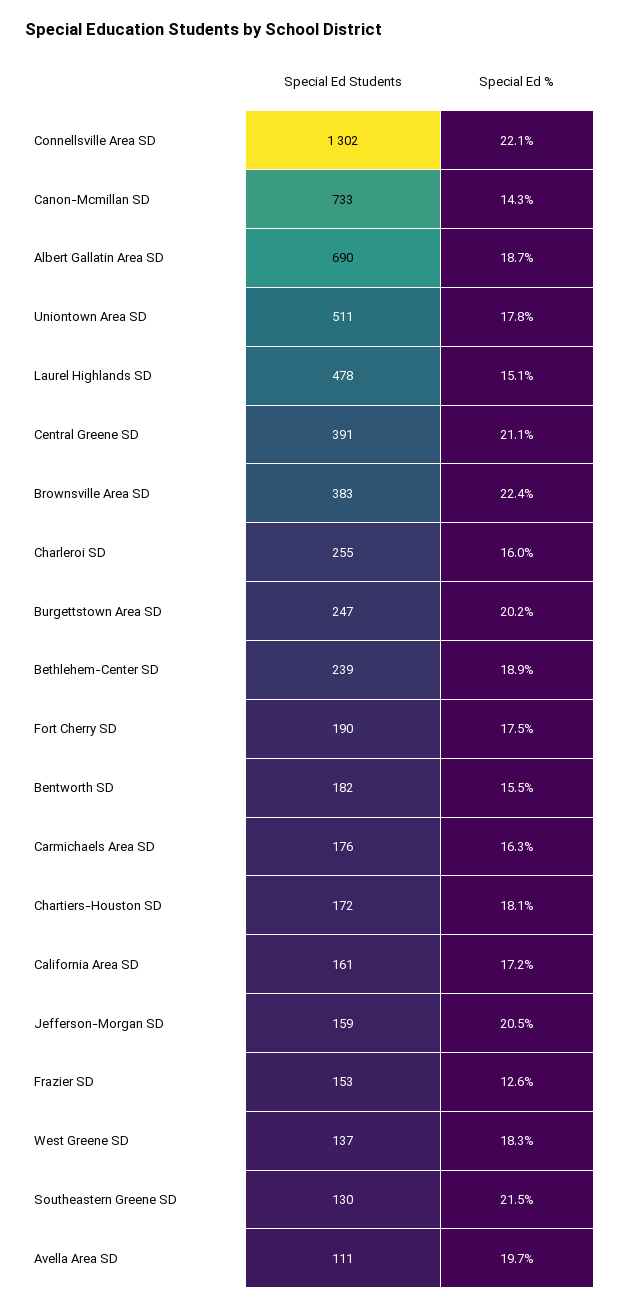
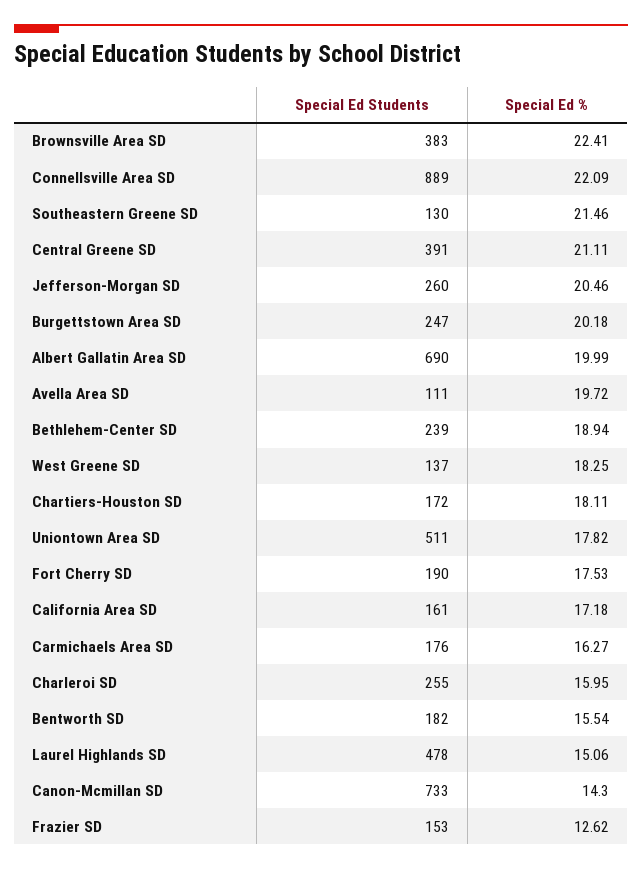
Special Ed Students, Connellsville Area SD: 1302 -> 889
Special Ed %, Albert Gallatin Area SD: 18.7 -> 19.99
Special Ed Students, Jefferson-Morgan SD: 159 -> 260

